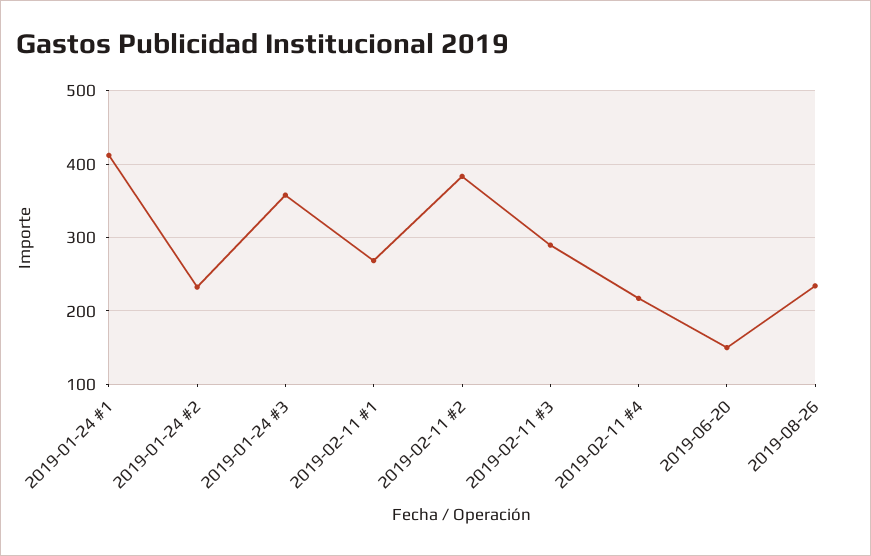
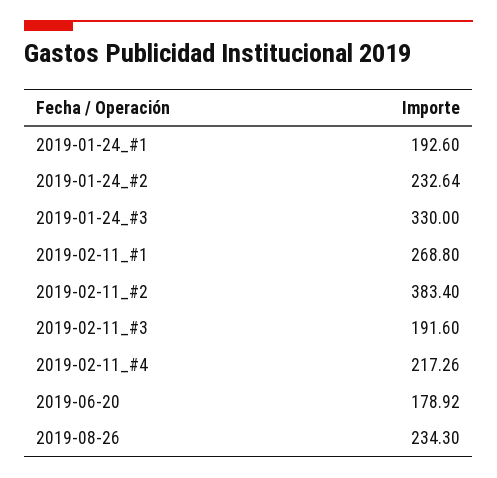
2019-01-24 #1: 410 -> 192.6
2019-01-24 #3: 360 -> 330
2019-02-11 #3: 290 -> 191.6
2019-06-20: 150 -> 178.92

